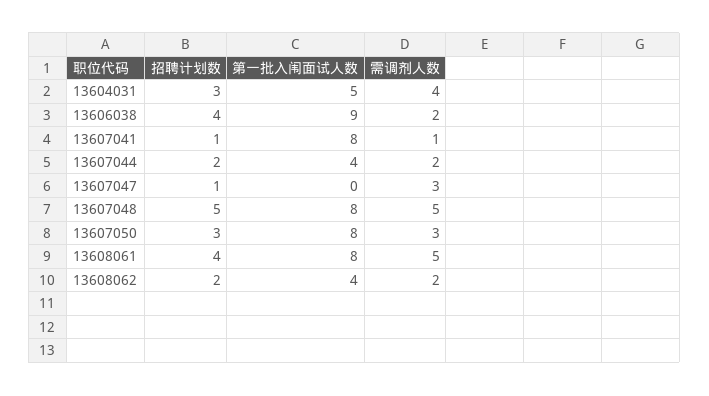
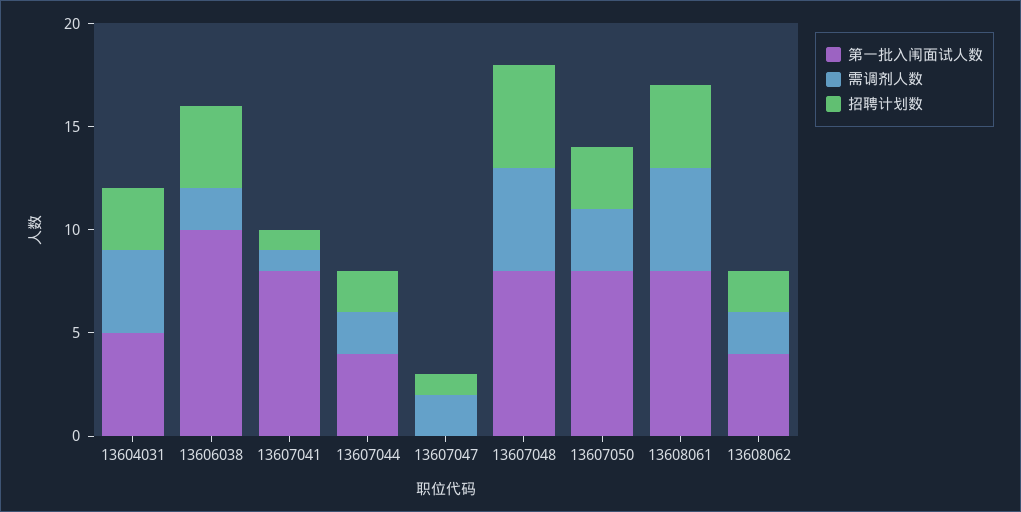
第一批入闱面试人数, 13606038: 9 -> 10
需调剂人数, 13607047: 3 -> 2

